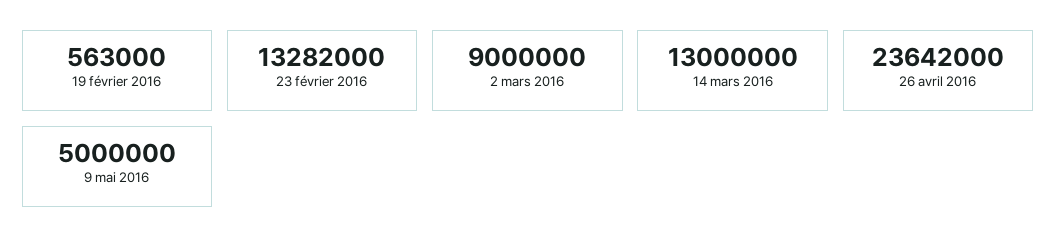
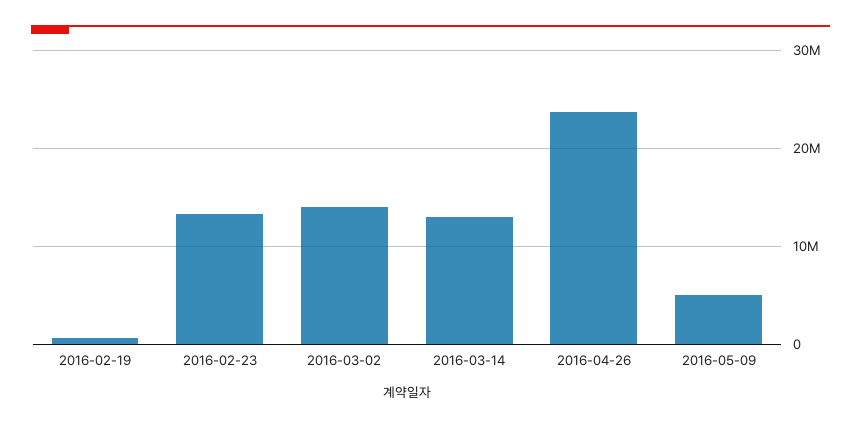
2 mars 2016: 9000000 -> 14000000

